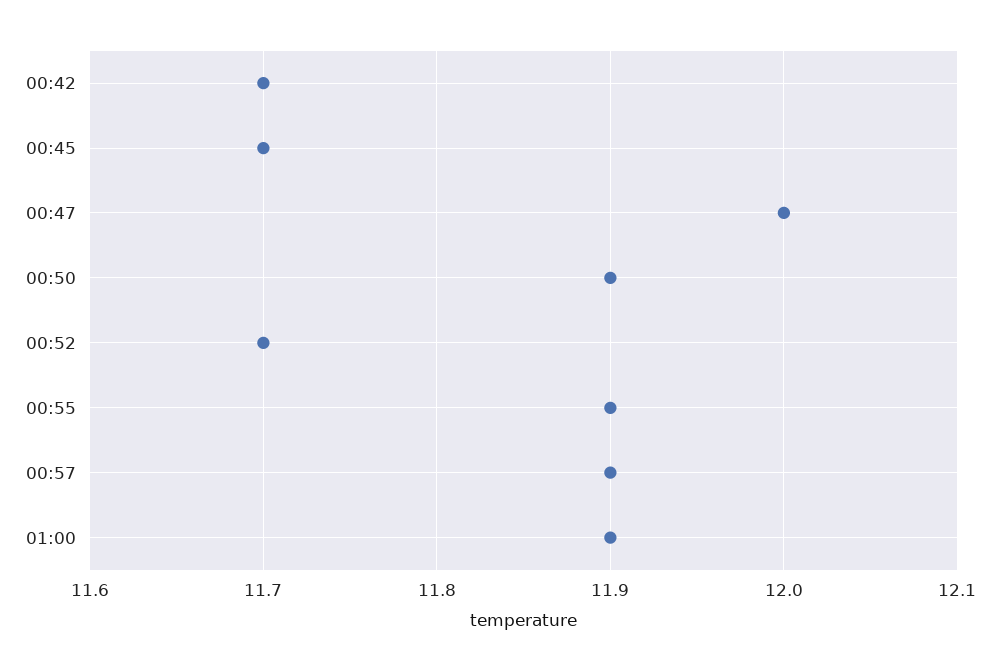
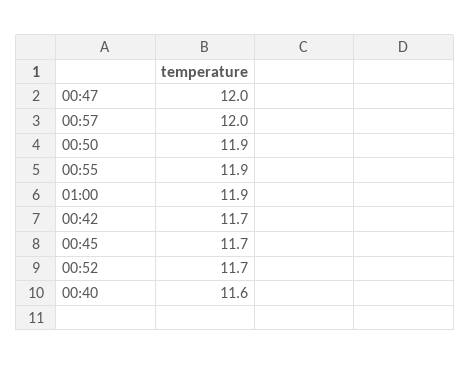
00:57: 11.9 -> 12
00:40: none -> 11.6

